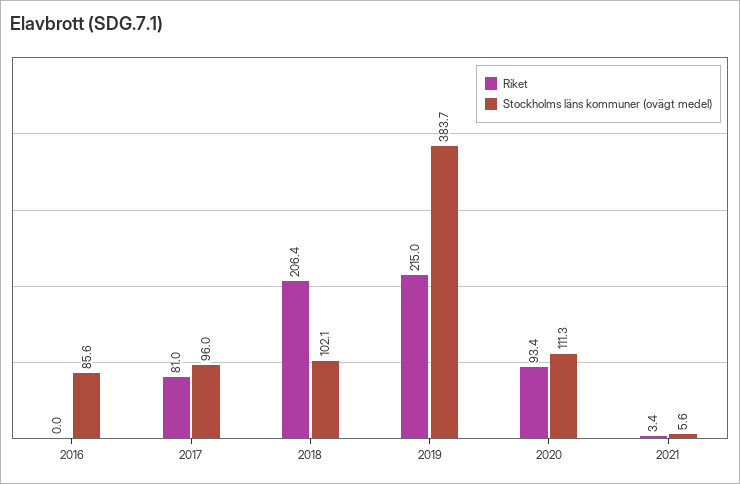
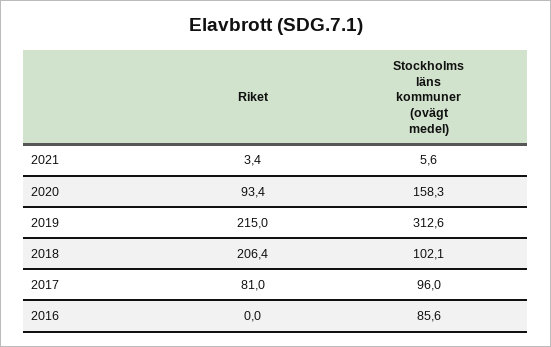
Stockholms läns kommuner (ovägt medel), 2019: 383.7 -> 312.6
Stockholms läns kommuner (ovägt medel), 2020: 111.3 -> 158.3

